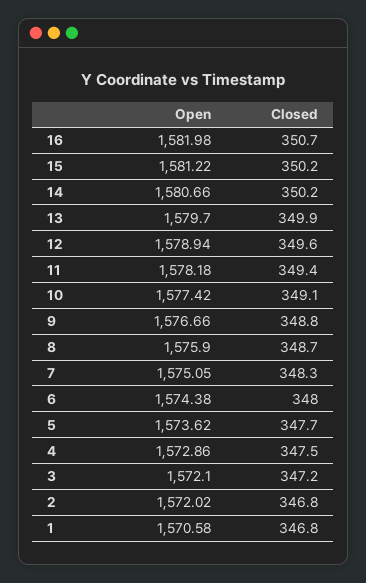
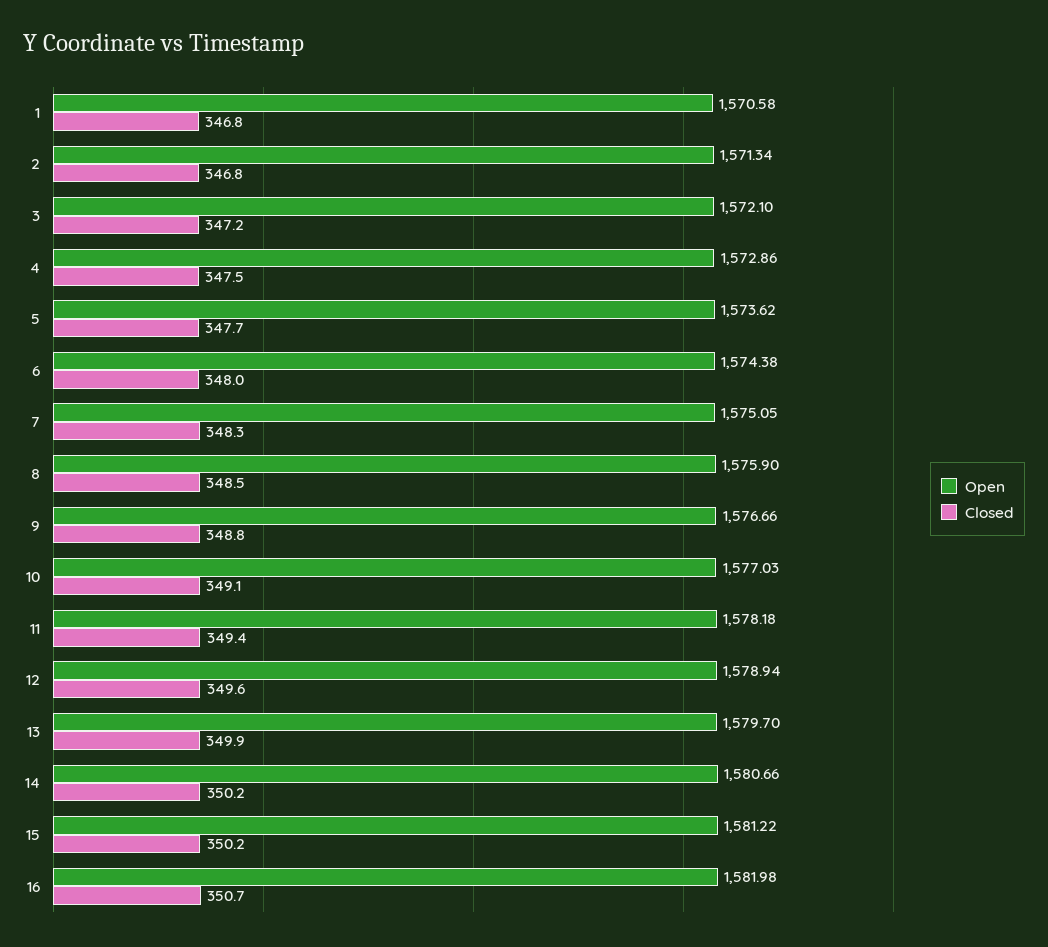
Open, 10: 1577.42 -> 1577.03
Closed, 8: 348.7 -> 348.5
Open, 2: 1572.02 -> 1571.34

